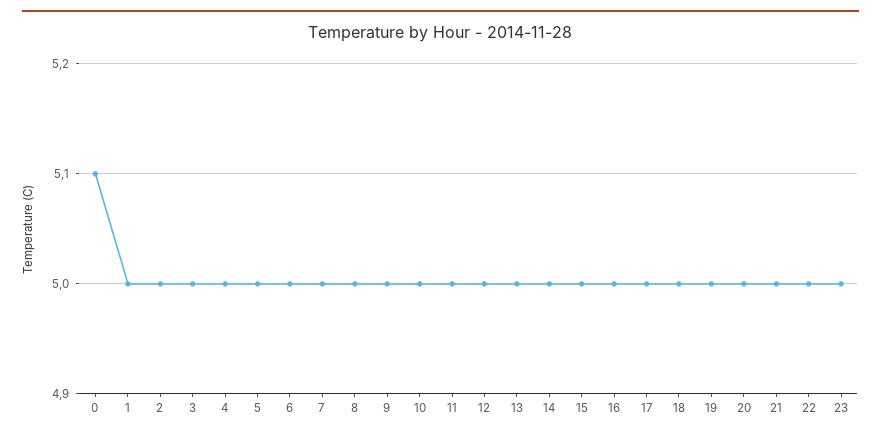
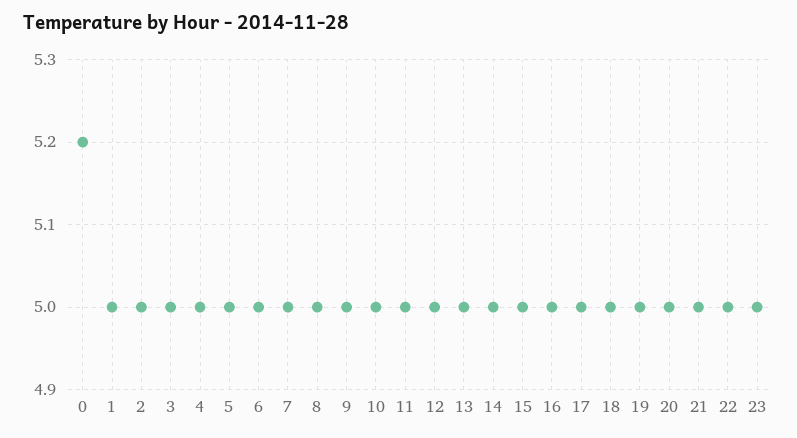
0: 5.1 -> 5.2

